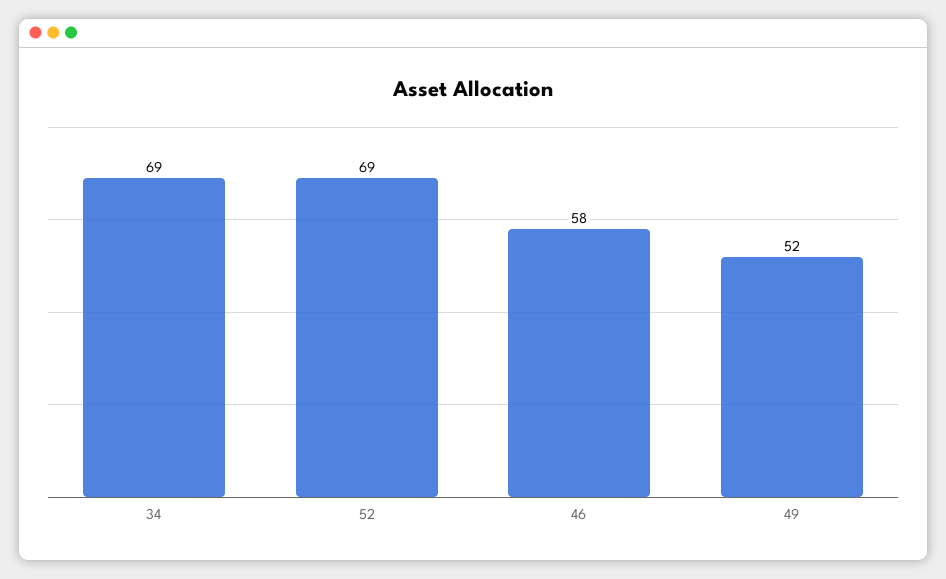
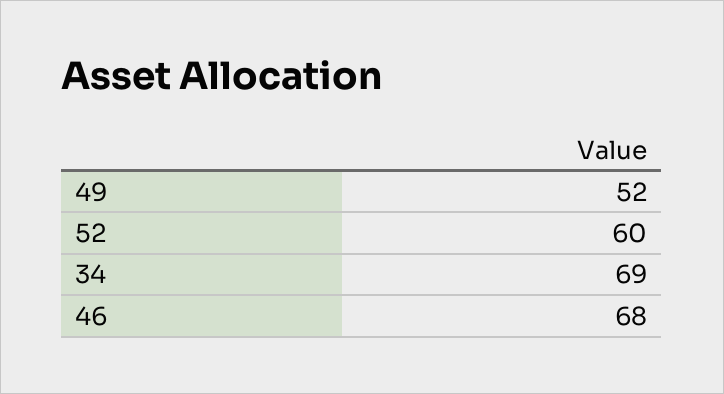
52: 69 -> 60
46: 58 -> 68

